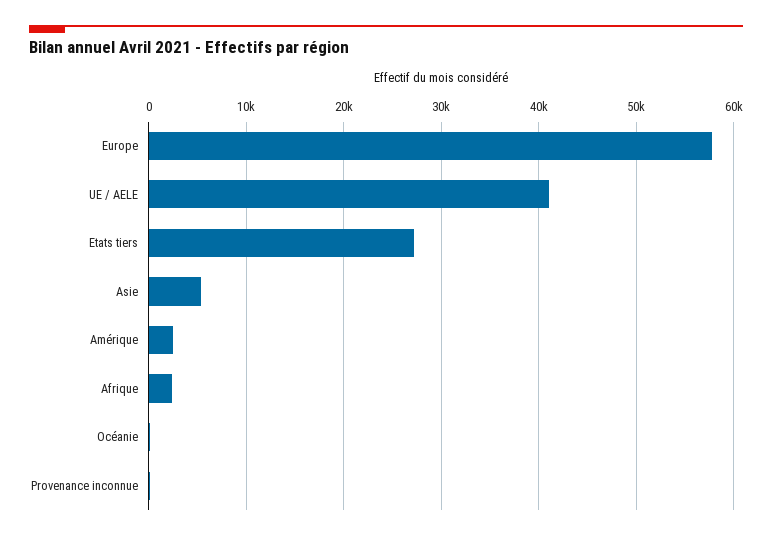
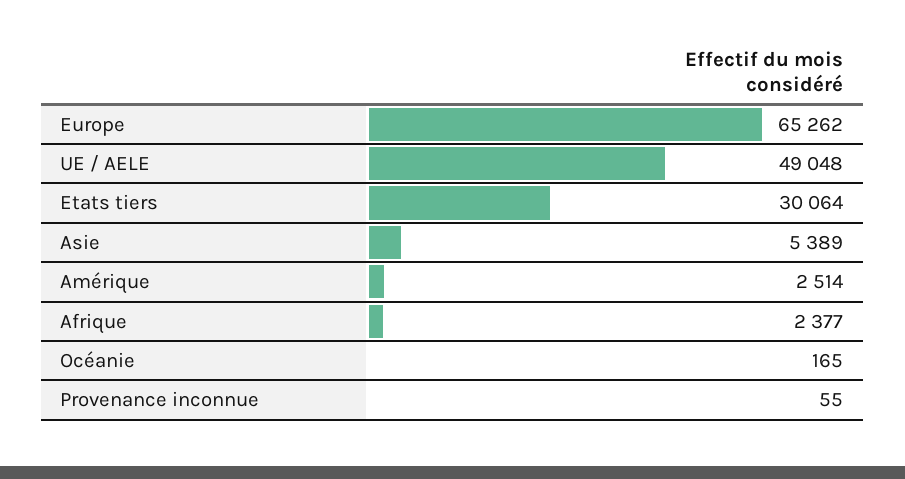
Europe: 58000 -> 65262
UE / AELE: 41000 -> 49048
Etats tiers: 27000 -> 30064

